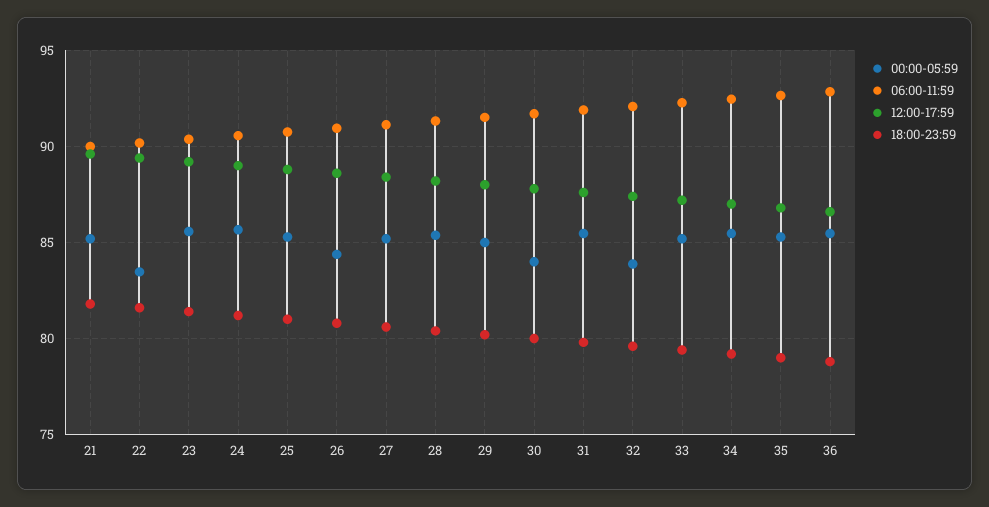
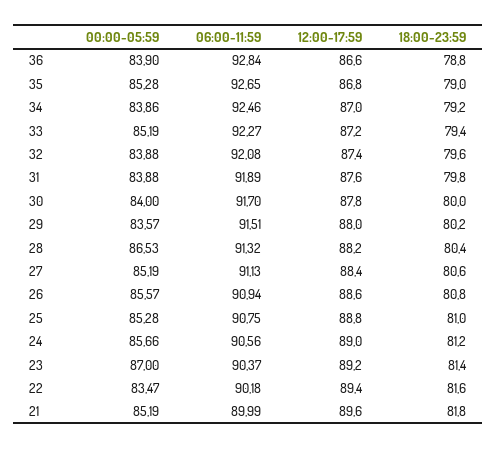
00:00-05:59, 23: 85.5 -> 87
00:00-05:59, 26: 84.5 -> 85.57
00:00-05:59, 28: 85.5 -> 86.53
00:00-05:59, 29: 85 -> 83.57
00:00-05:59, 31: 85.5 -> 83.88
00:00-05:59, 34: 85.5 -> 83.86
00:00-05:59, 36: 85.5 -> 83.9

